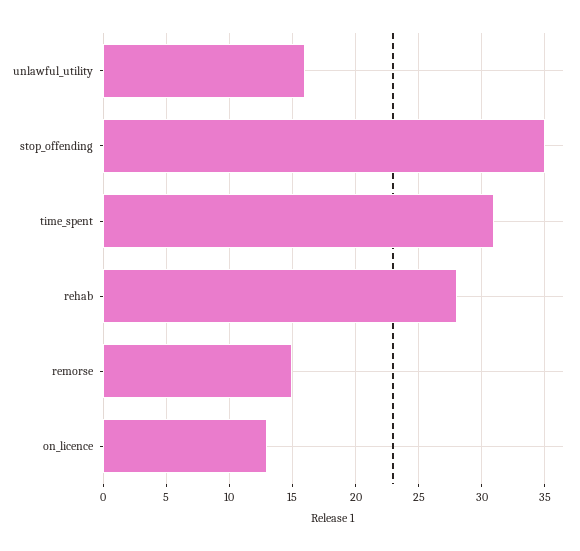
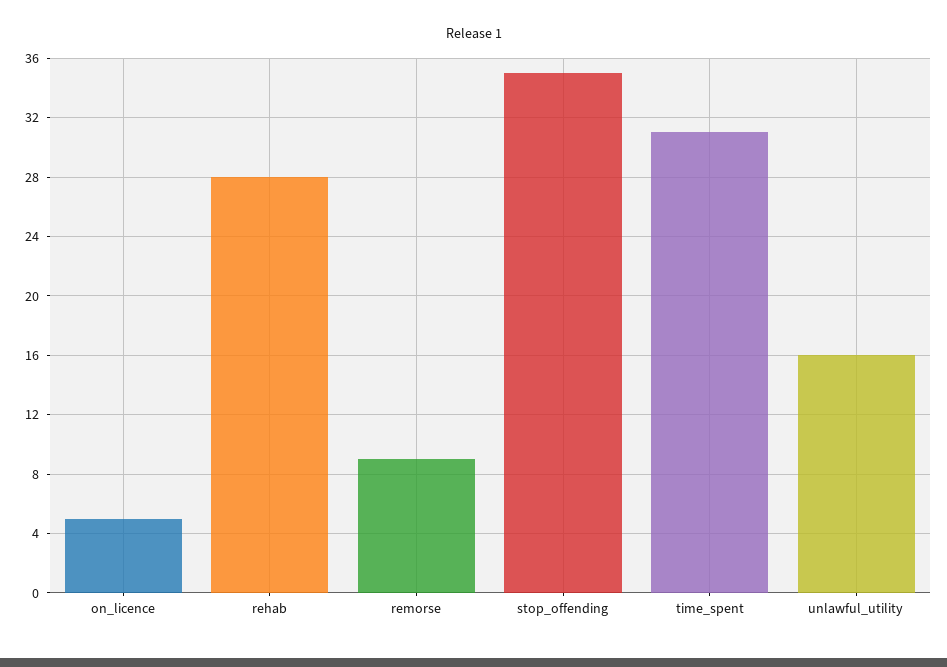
remorse: 15 -> 9
on_licence: 13 -> 5

